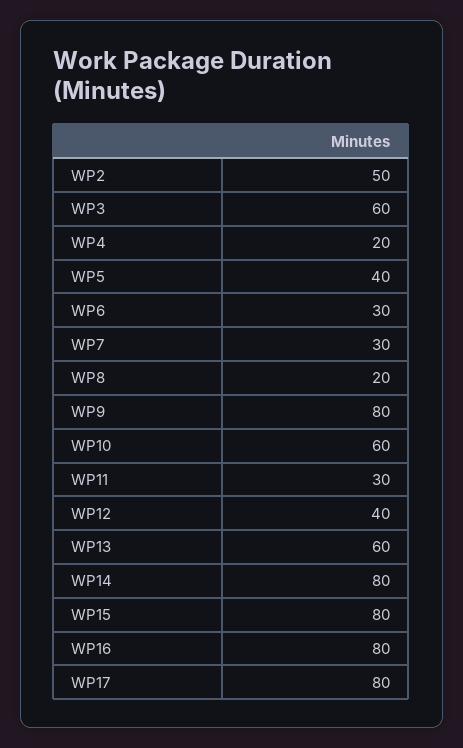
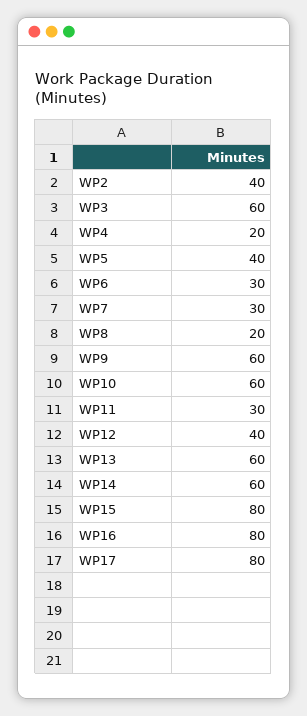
WP2: 50 -> 40
WP9: 80 -> 60
WP14: 80 -> 60

